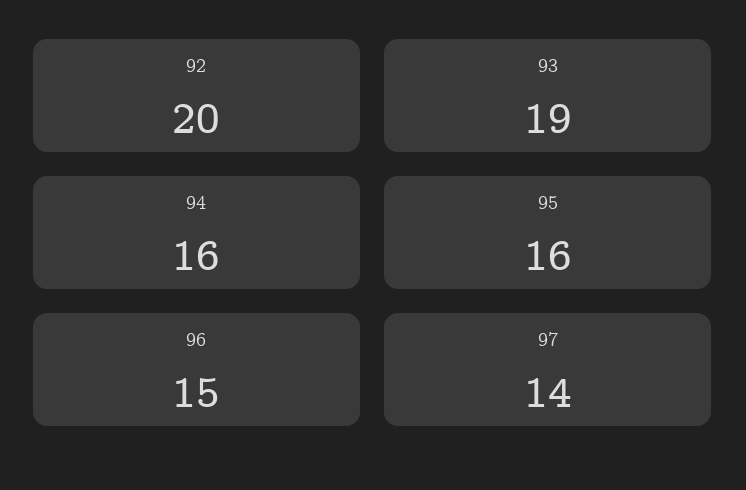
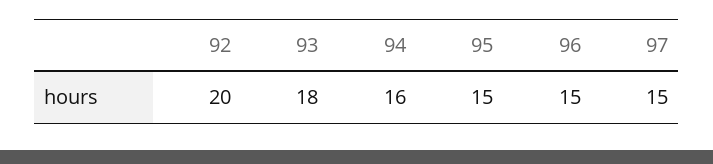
93: 19 -> 18
95: 16 -> 15
97: 14 -> 15

